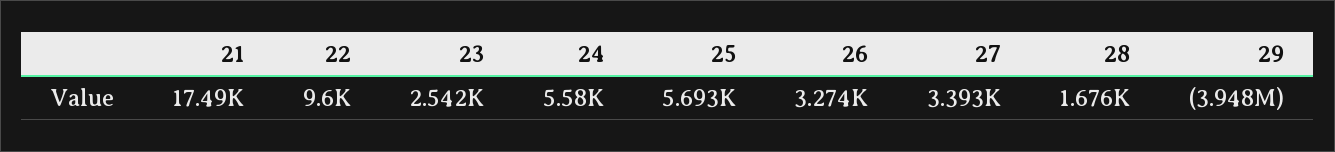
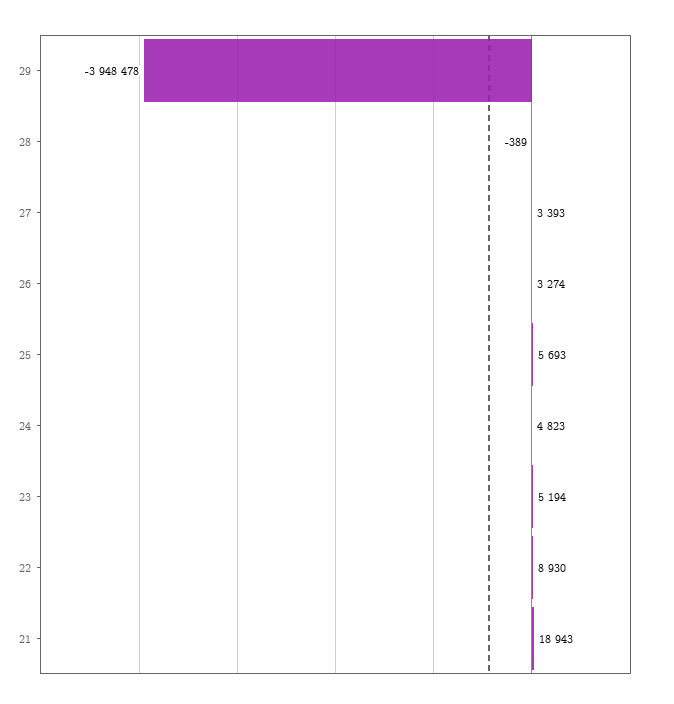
21: 17490 -> 18943
22: 9600 -> 8930
23: 2542 -> 5194
24: 5580 -> 4823
28: 1676 -> -389

